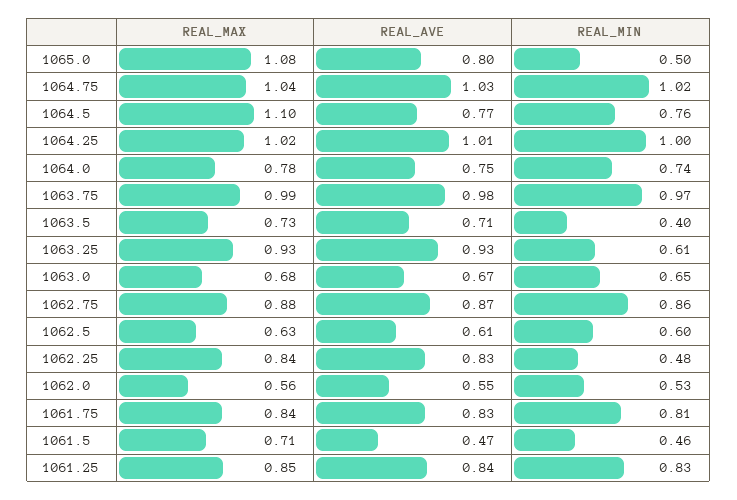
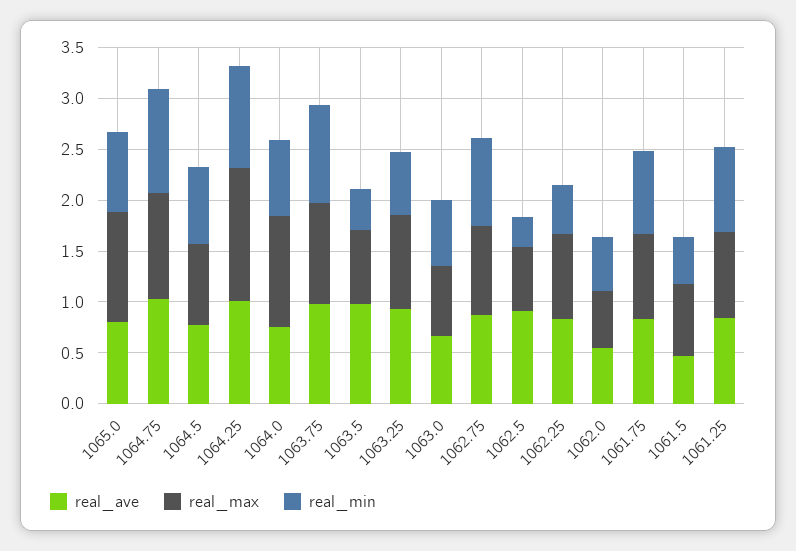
REAL_MIN, 1065.0: 0.5 -> 0.8
REAL_MAX, 1064.5: 1.1 -> 0.8
REAL_MAX, 1064.25: 1.02 -> 1.3
REAL_MAX, 1064.0: 0.78 -> 1.1
REAL_AVE, 1063.5: 0.71 -> 1
REAL_AVE, 1062.5: 0.61 -> 0.9
REAL_MIN, 1062.5: 0.6 -> 0.3

